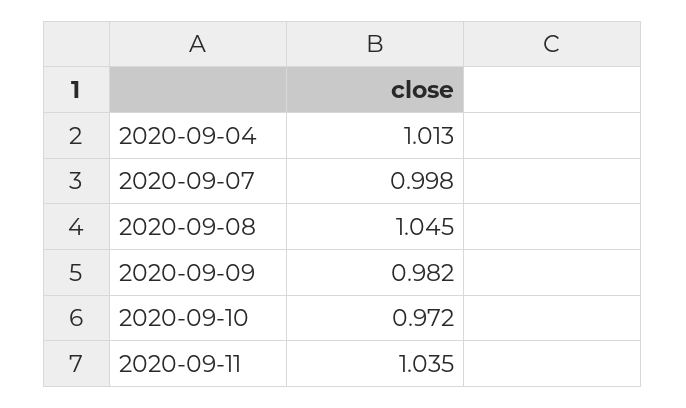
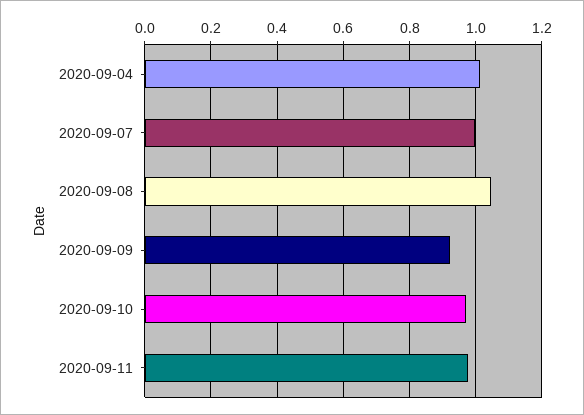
2020-09-09: 0.982 -> 0.92
2020-09-11: 1.035 -> 0.98

